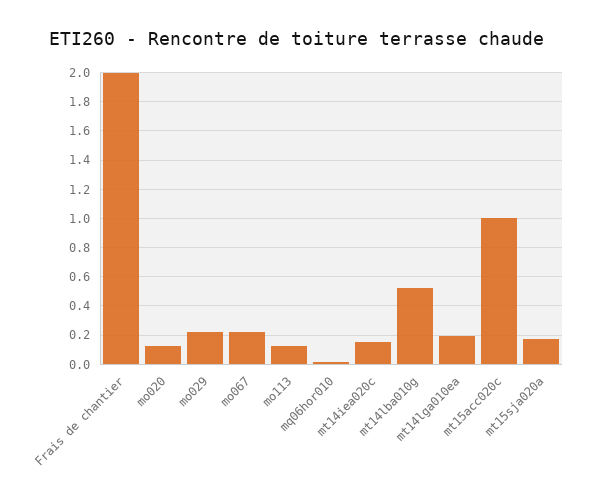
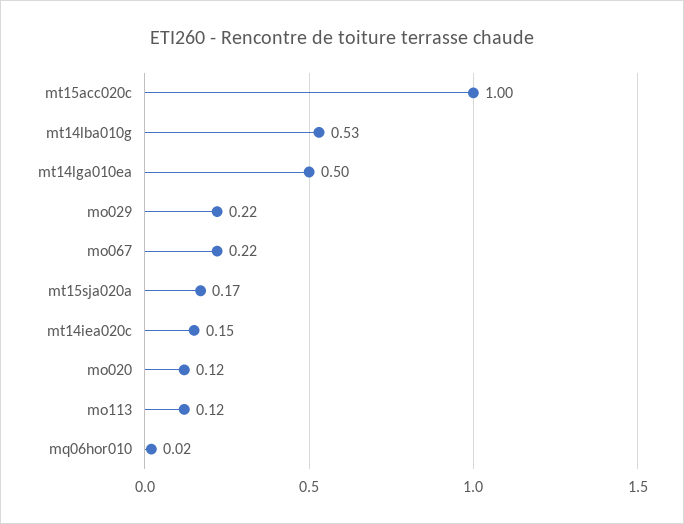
Frais de chantier: 2 -> none
mt14lga010ea: 0.2 -> 0.5

